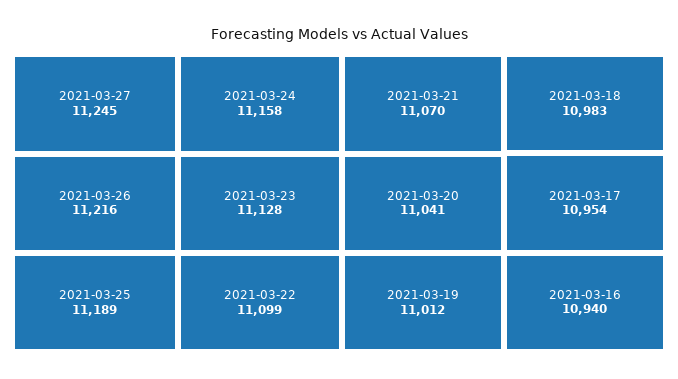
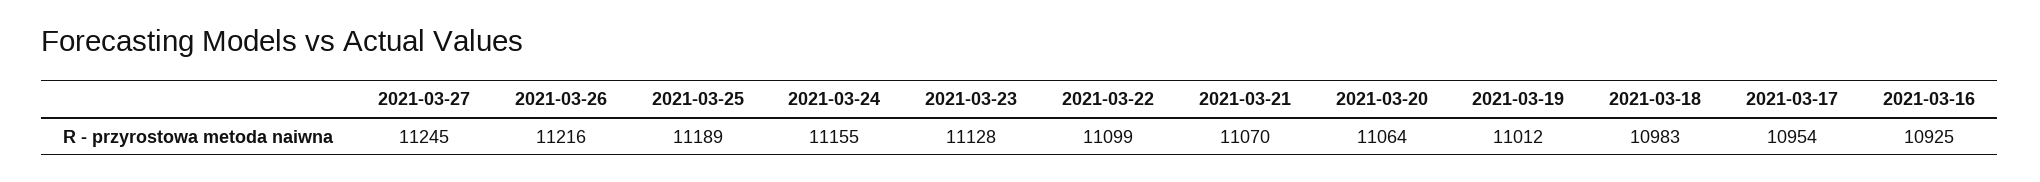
2021-03-24: 11158 -> 11155
2021-03-20: 11041 -> 11064
2021-03-16: 10940 -> 10925

